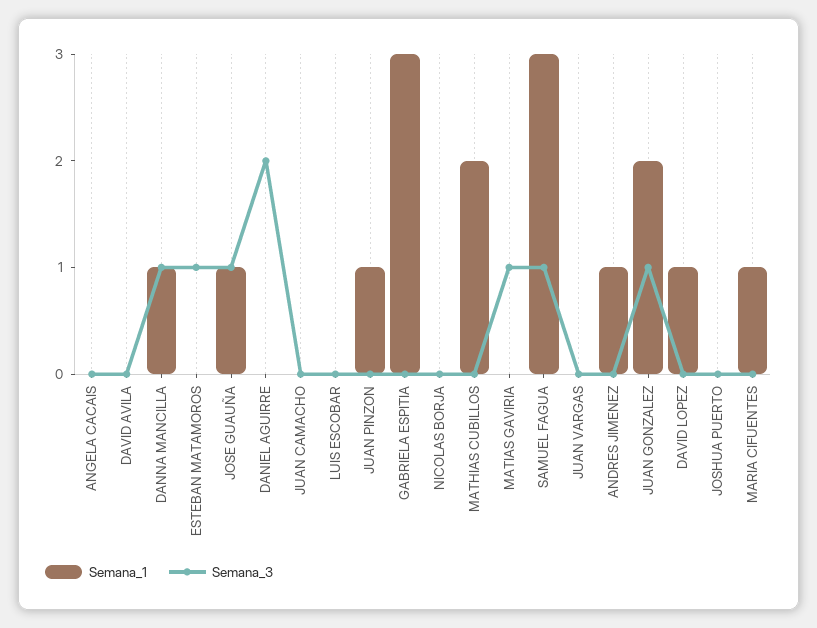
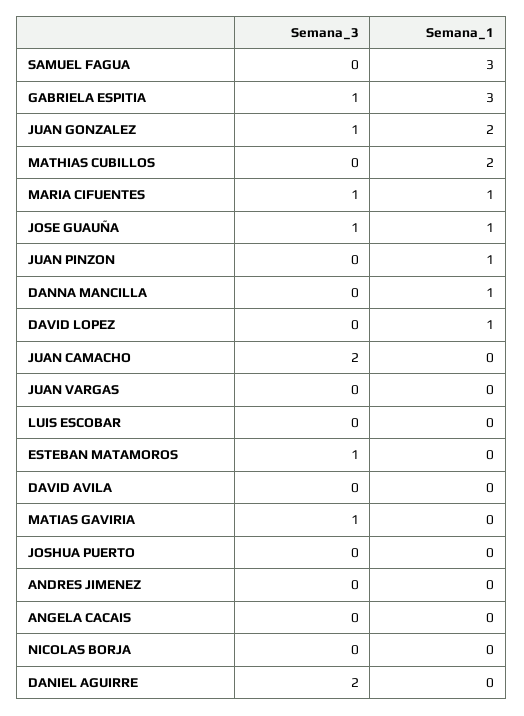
Semana_3, DANNA MANCILLA: 1 -> 0
Semana_3, JUAN CAMACHO: 0 -> 2
Semana_3, GABRIELA ESPITIA: 0 -> 1
Semana_3, SAMUEL FAGUA: 1 -> 0
Semana_1, ANDRES JIMENEZ: 1 -> 0
Semana_3, MARIA CIFUENTES: 0 -> 1

